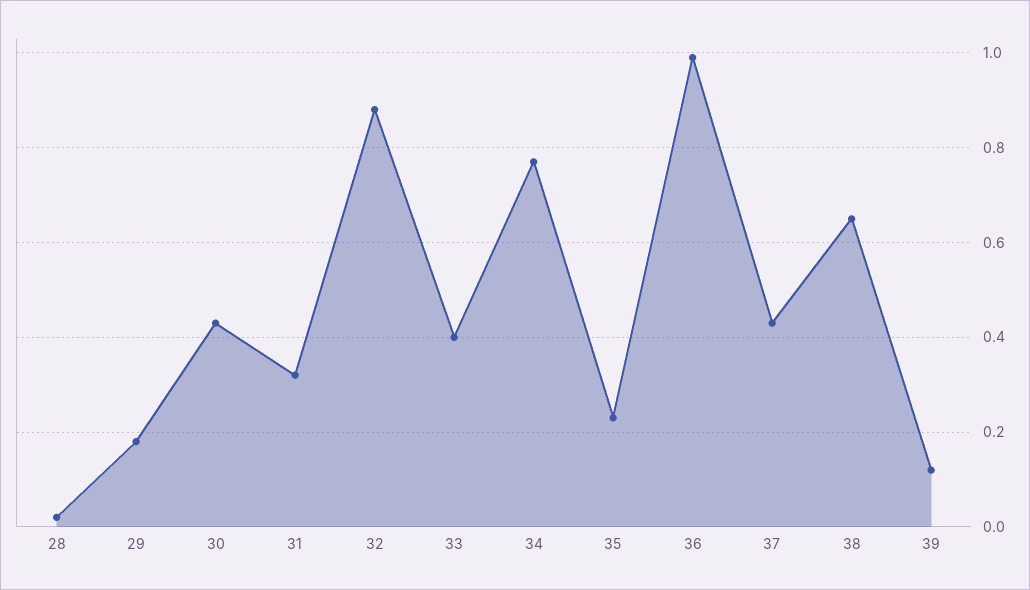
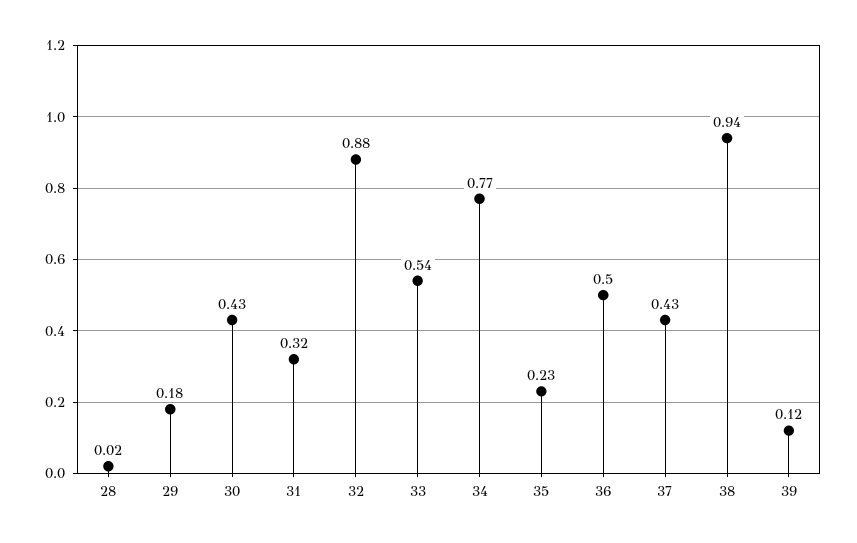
33: 0.4 -> 0.54
36: 1 -> 0.5
38: 0.65 -> 0.94

